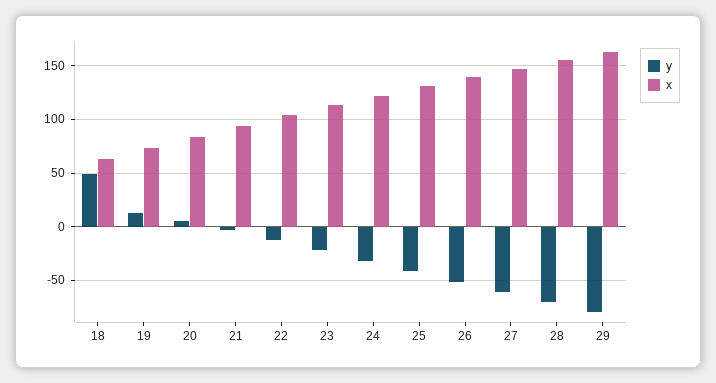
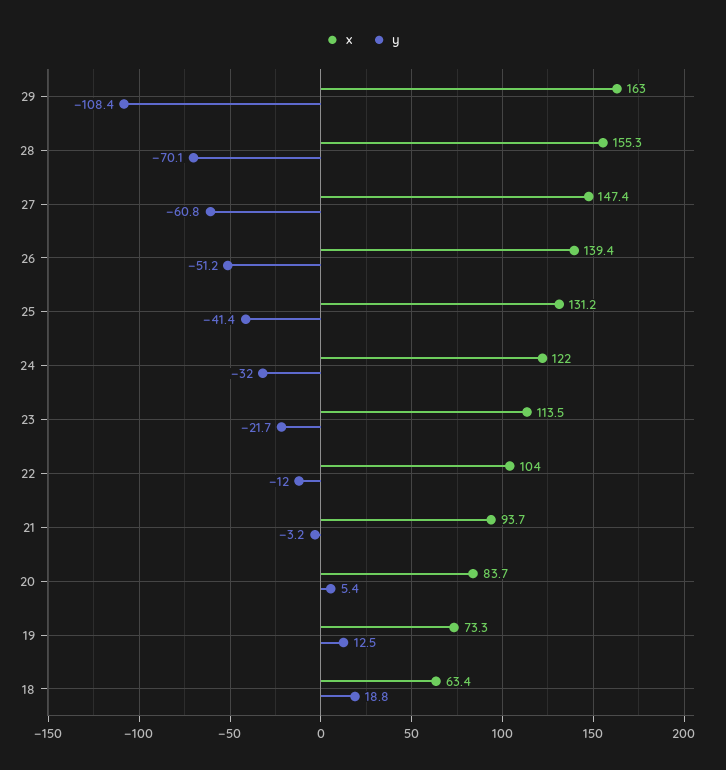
y, 18: 50 -> 18.8
y, 29: -80 -> -108.4

